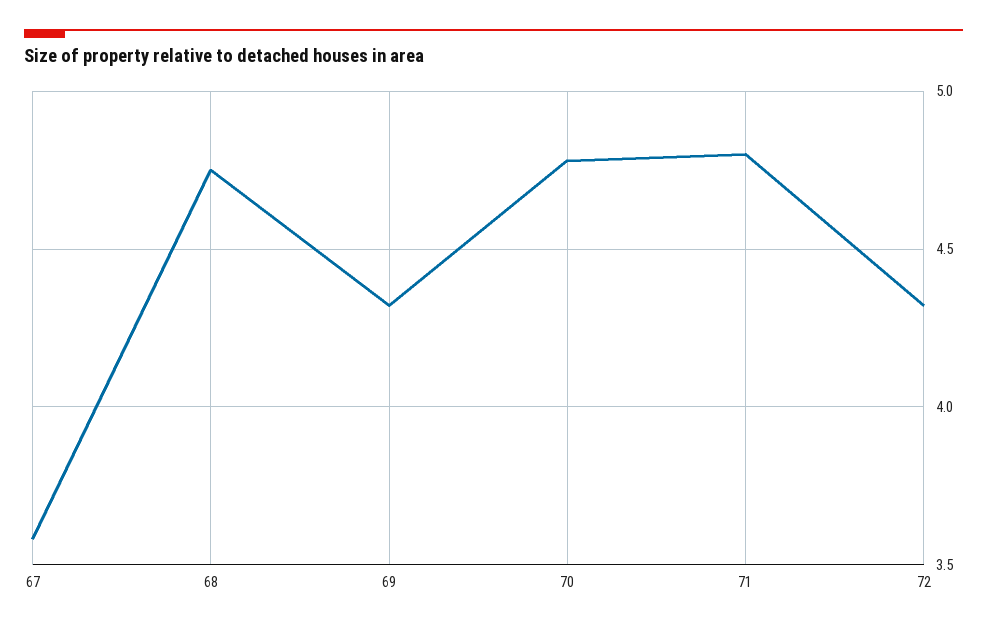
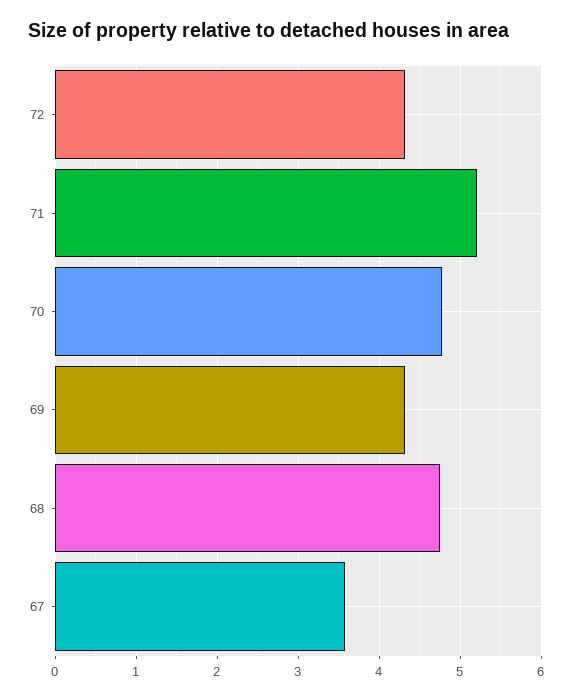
71: 4.8 -> 5.2

